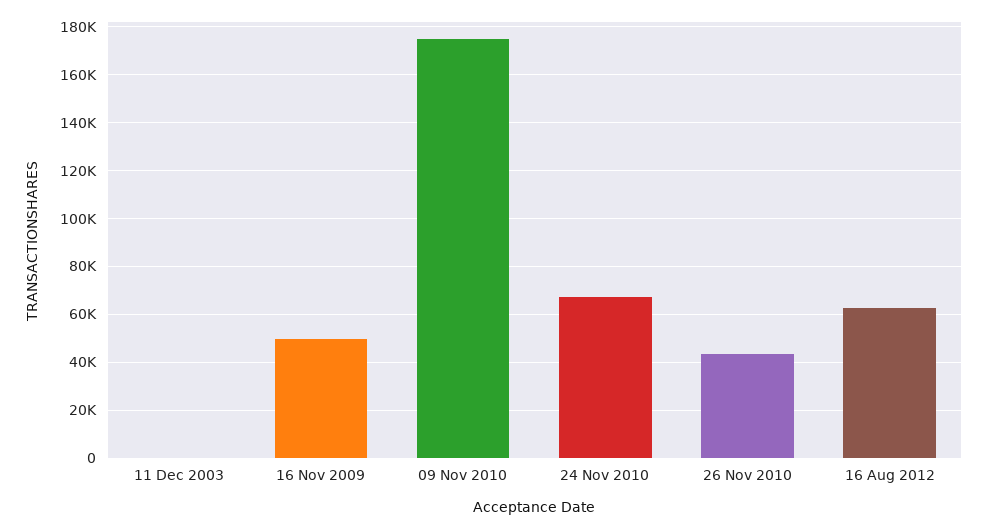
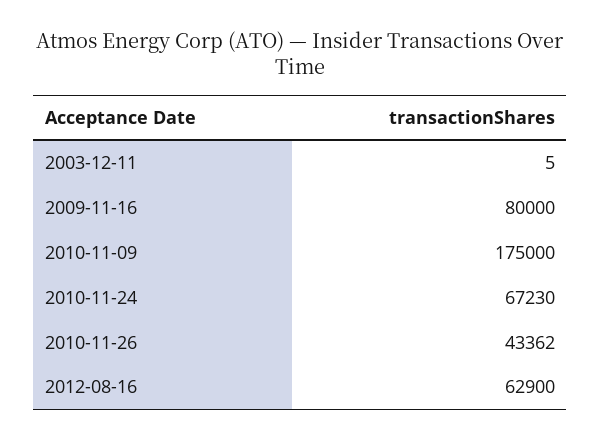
16 Nov 2009: 50000 -> 80000

